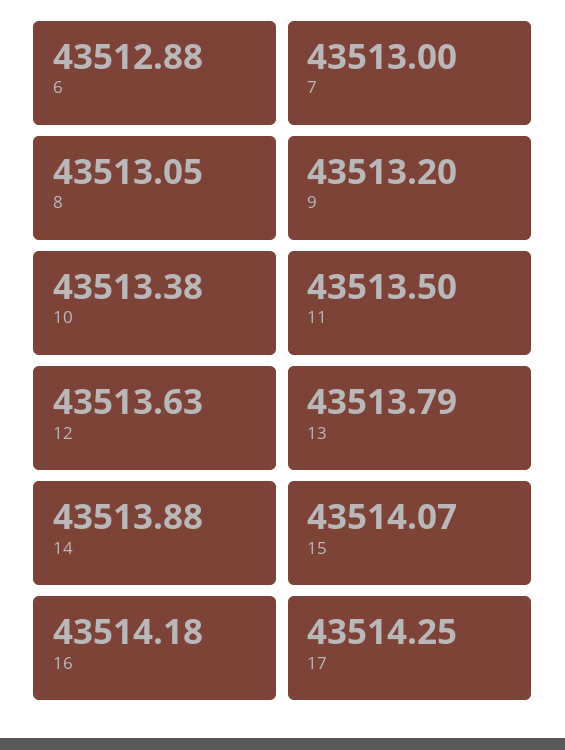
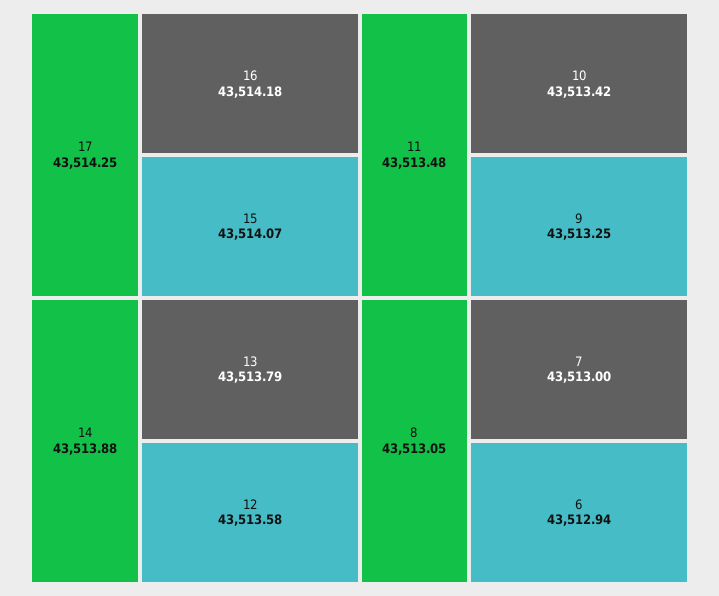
6: 43512.88 -> 43512.94
9: 43513.2 -> 43513.25
10: 43513.38 -> 43513.42
11: 43513.5 -> 43513.48
12: 43513.63 -> 43513.58

